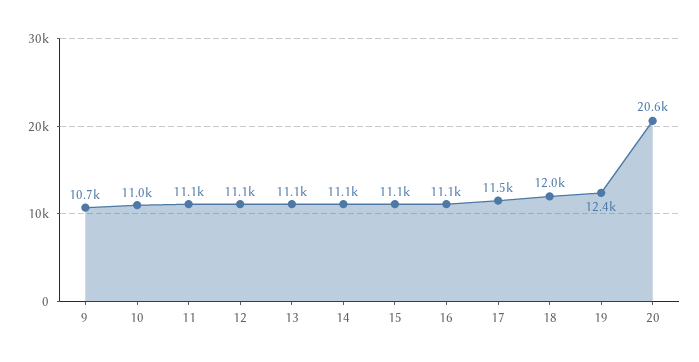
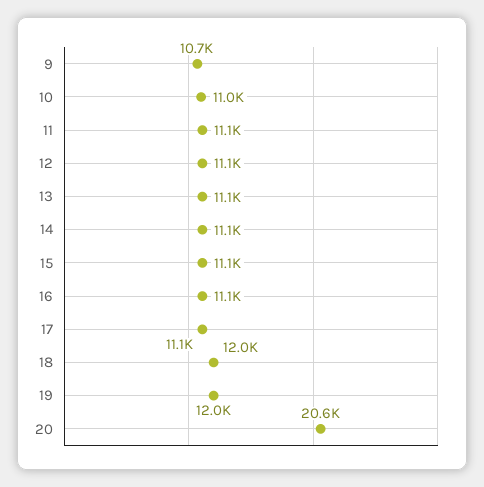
17: 11500 -> 11100
19: 12400 -> 12000

